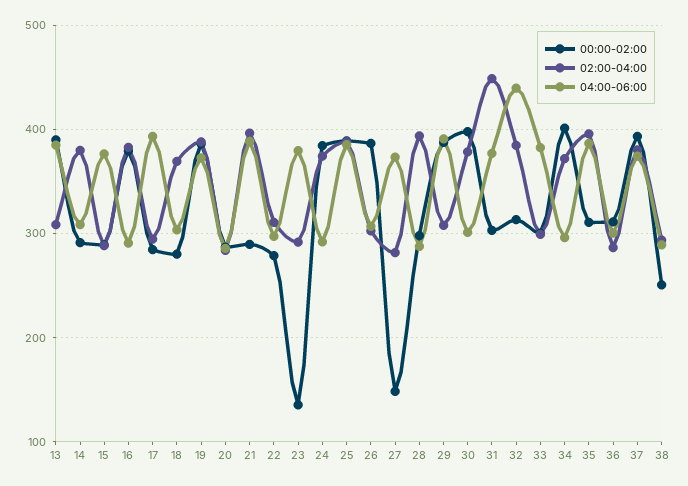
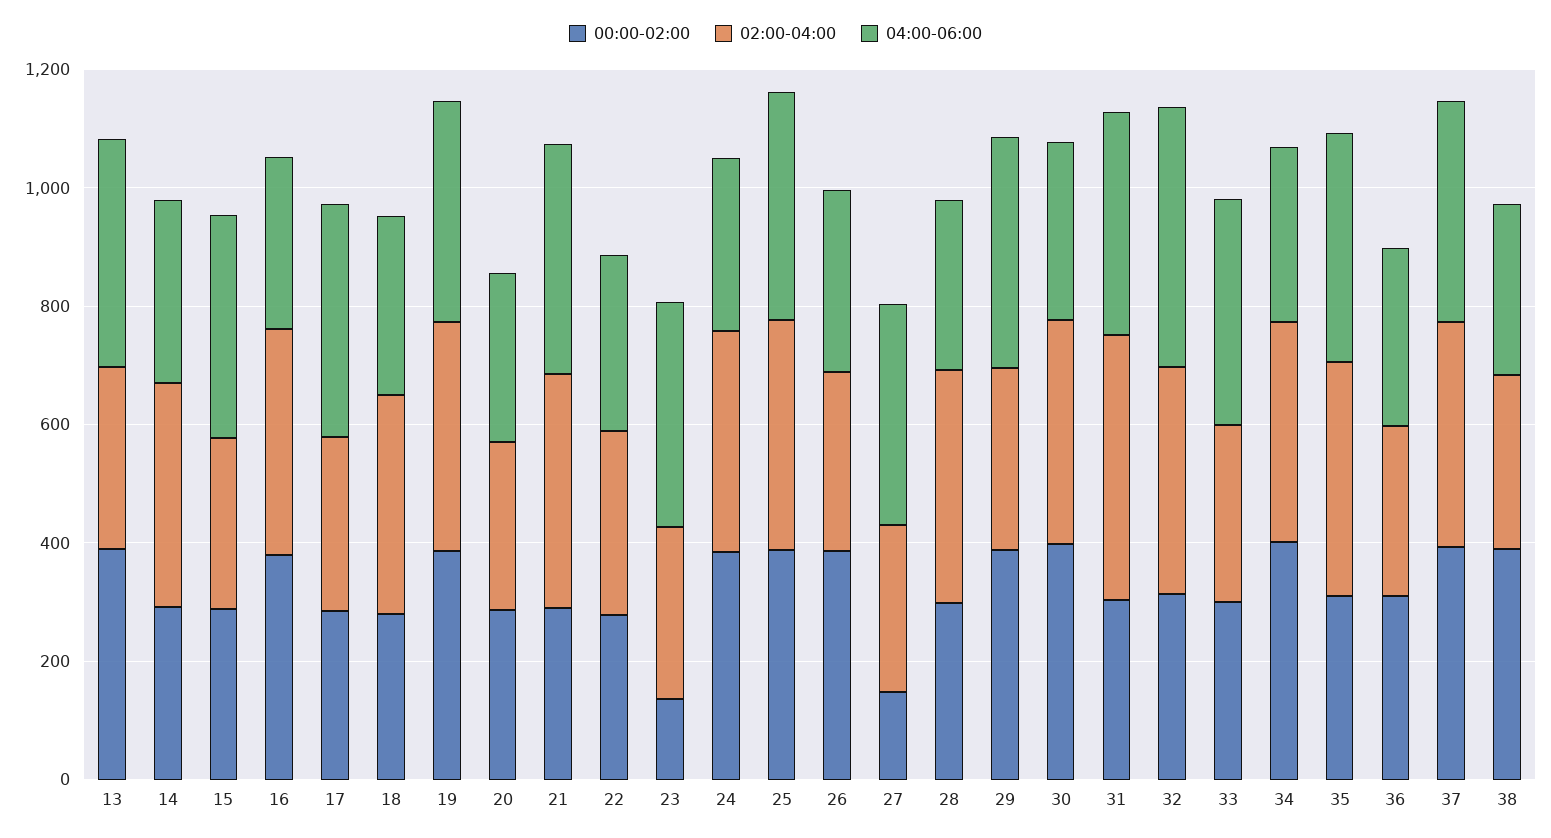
00:00-02:00, 38: 250 -> 400

